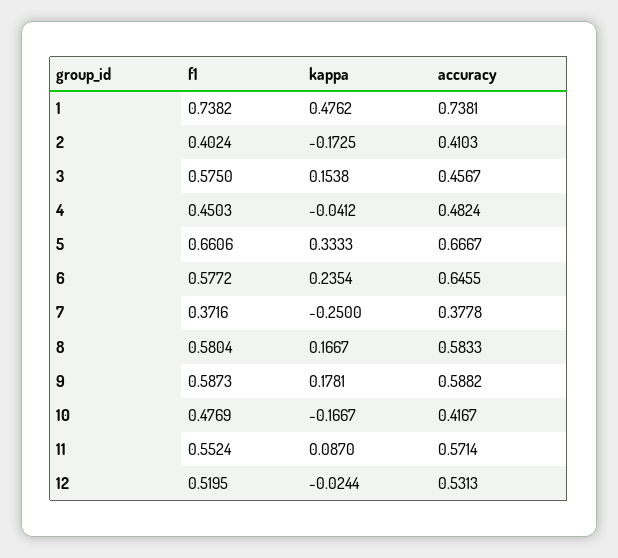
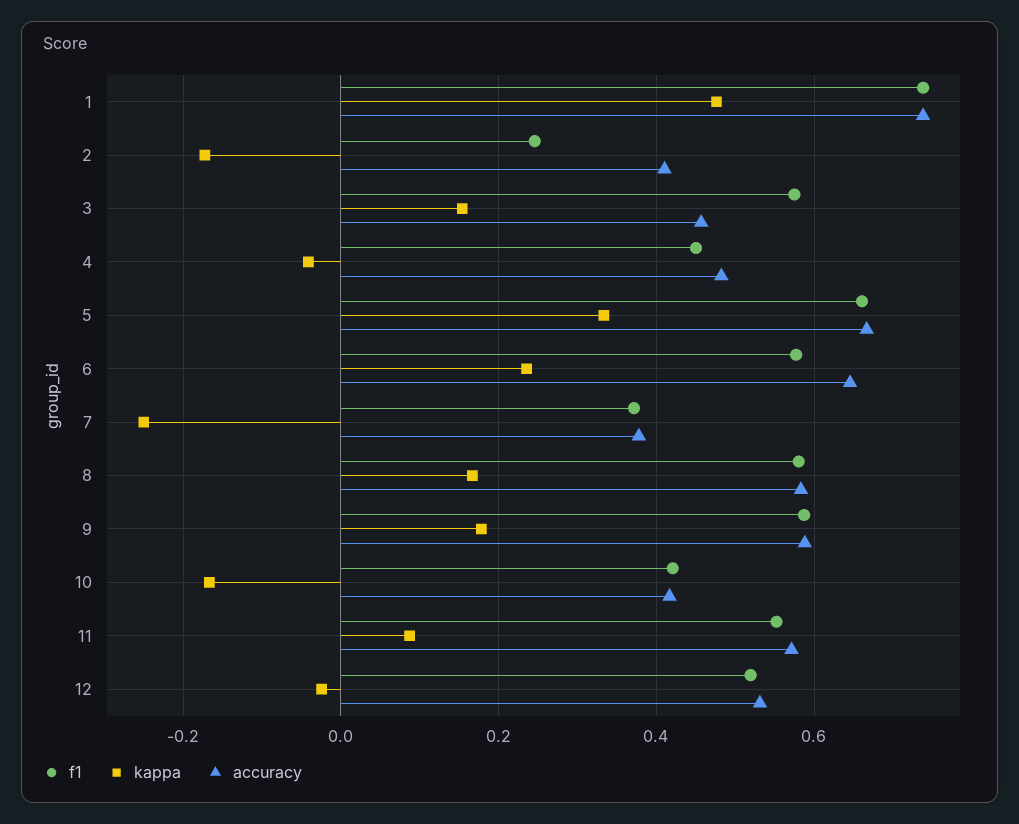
f1, 2: 0.4024 -> 0.24
f1, 10: 0.4769 -> 0.42

